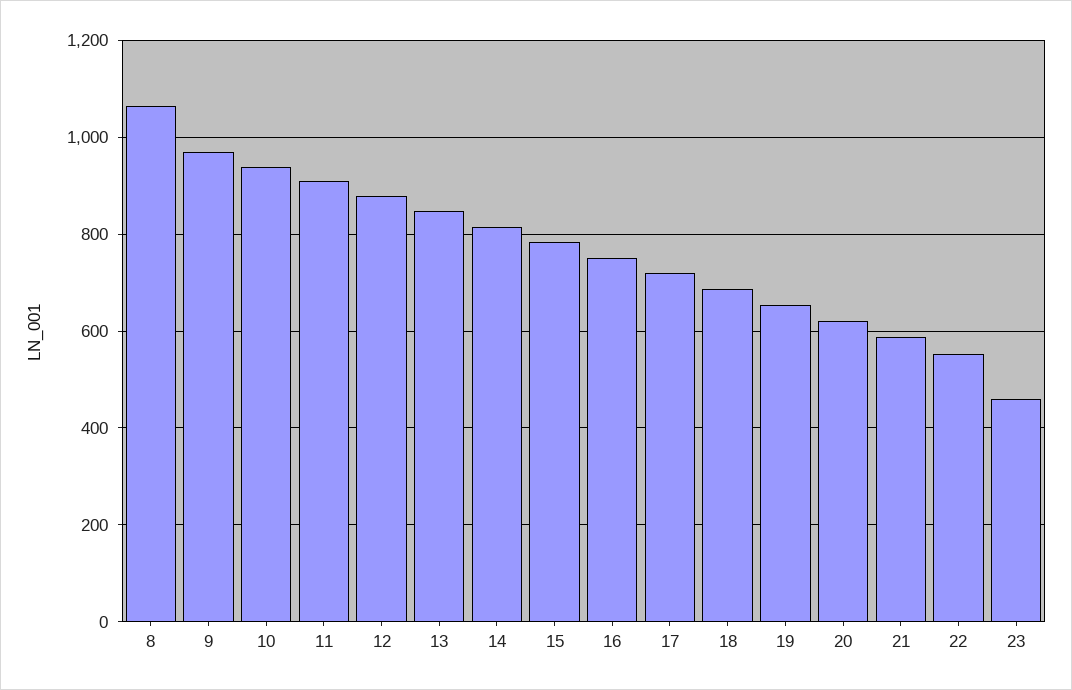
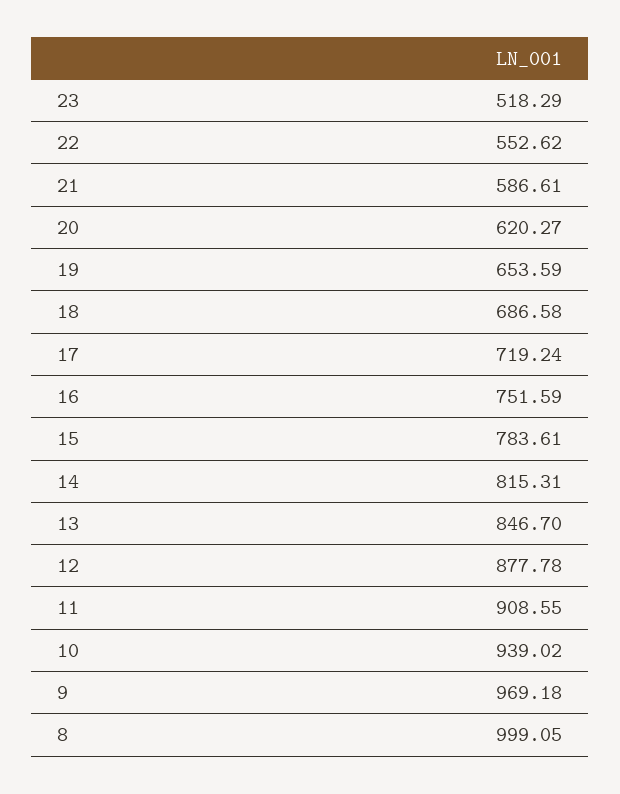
8: 1060 -> 999.05
23: 460 -> 518.29

